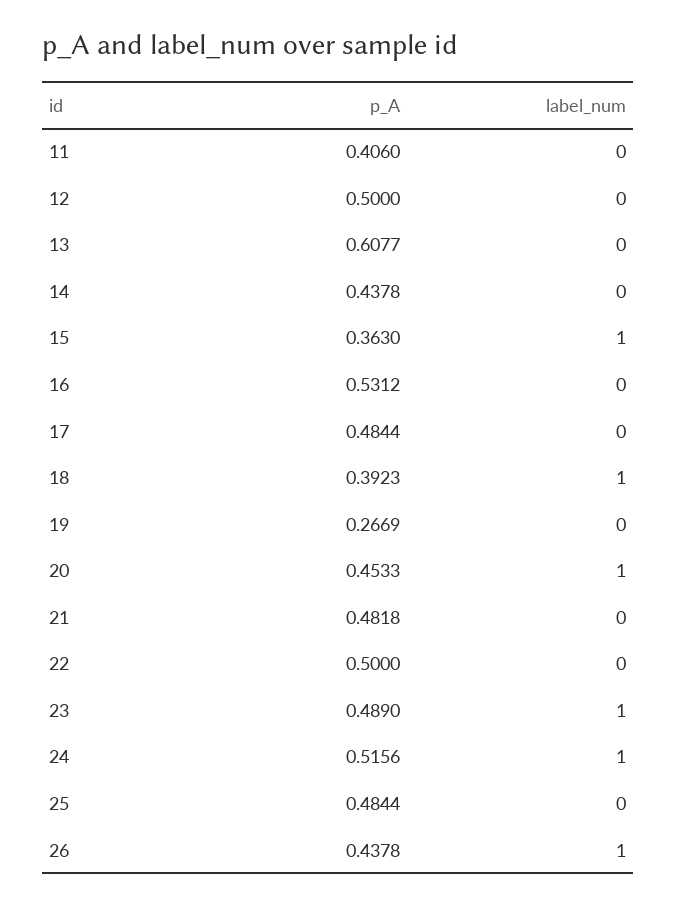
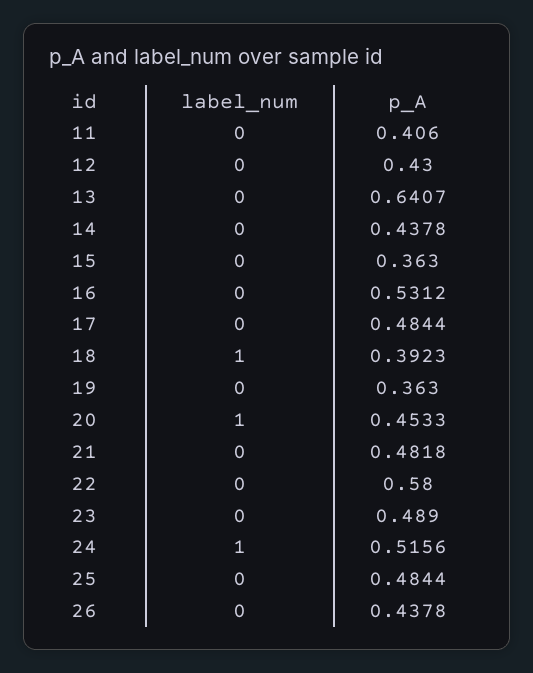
p_A, 12: 0.5 -> 0.43
p_A, 13: 0.6077 -> 0.6407
label_num, 15: 1 -> 0
p_A, 19: 0.2669 -> 0.363
p_A, 22: 0.5 -> 0.58
label_num, 23: 1 -> 0
label_num, 26: 1 -> 0

